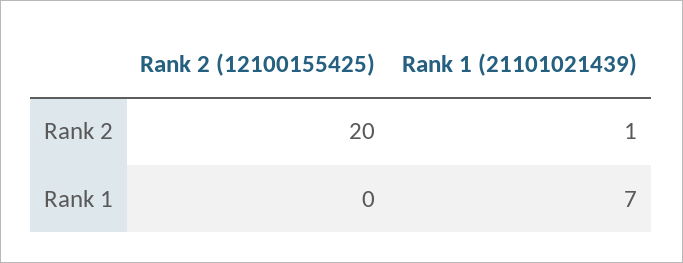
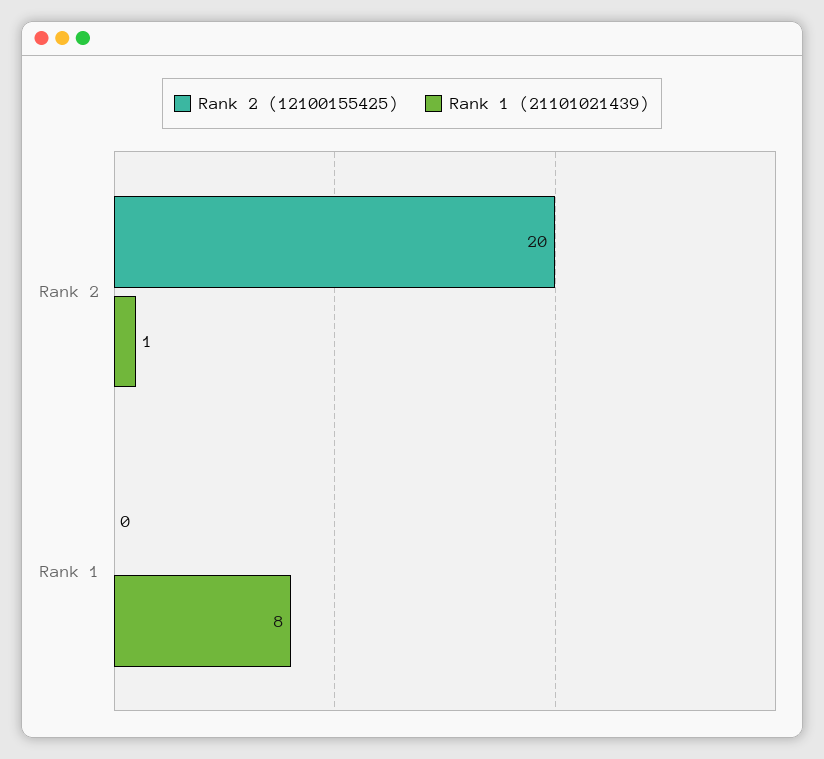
Rank 1 (21101021439), Rank 1: 7 -> 8

